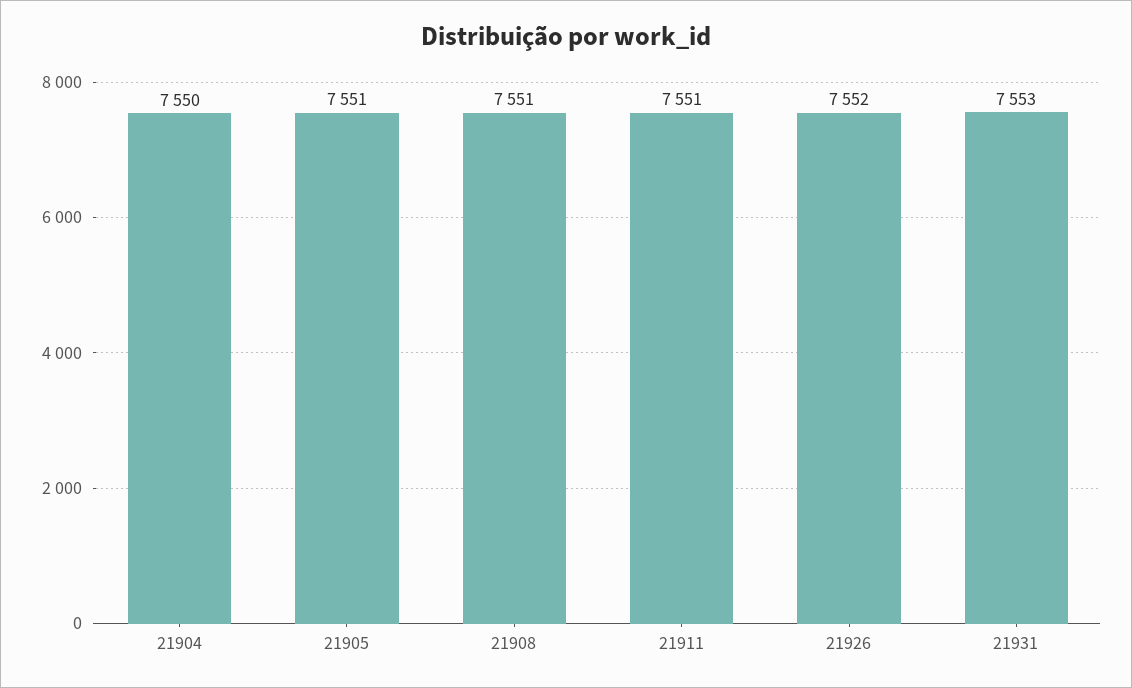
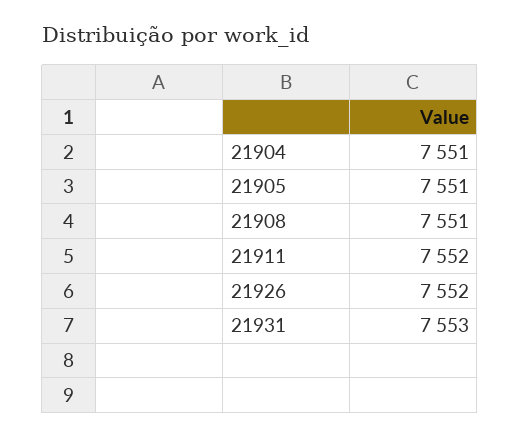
21904: 7550 -> 7551
21911: 7551 -> 7552

